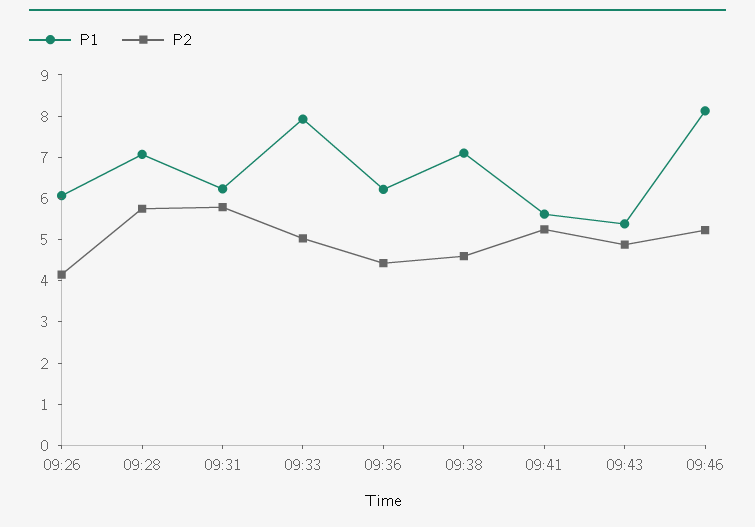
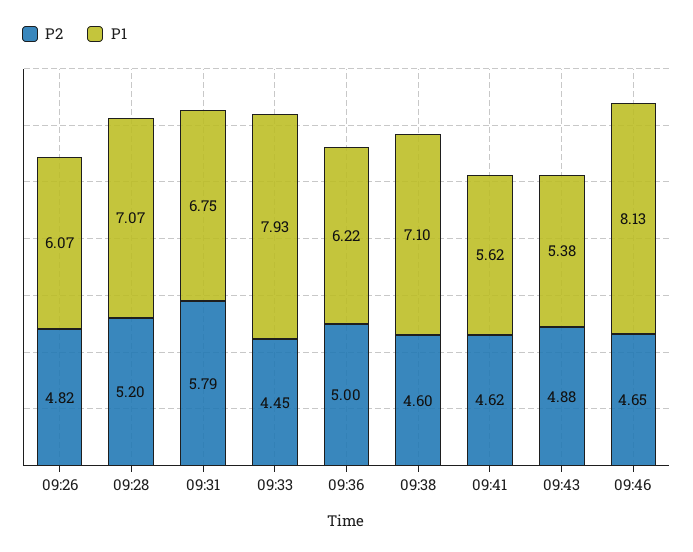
P2, 09:26: 4.2 -> 4.82
P2, 09:28: 5.8 -> 5.2
P1, 09:31: 6.2 -> 6.75
P2, 09:33: 5 -> 4.45
P2, 09:36: 4.4 -> 5
P2, 09:41: 5.2 -> 4.62
P2, 09:46: 5.2 -> 4.65

